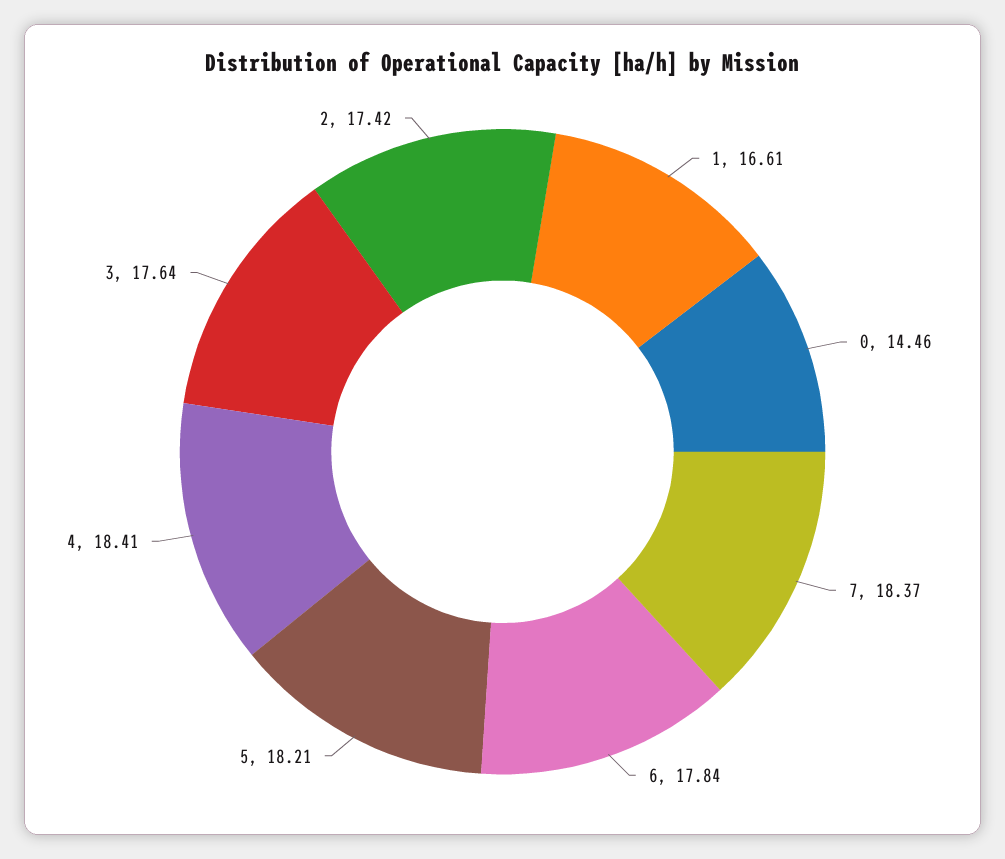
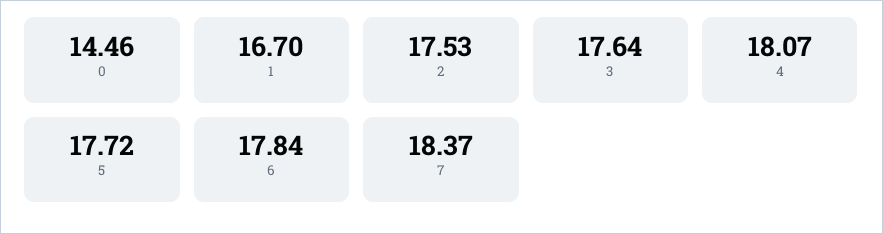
1: 16.61 -> 16.7
5: 18.21 -> 17.72
4: 18.41 -> 18.07
2: 17.42 -> 17.53

